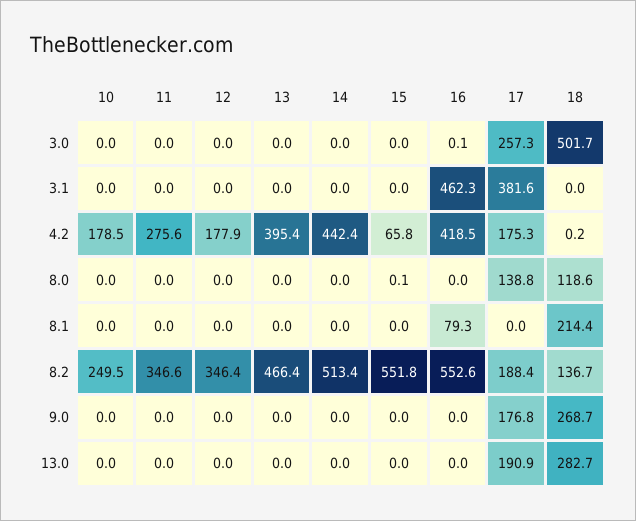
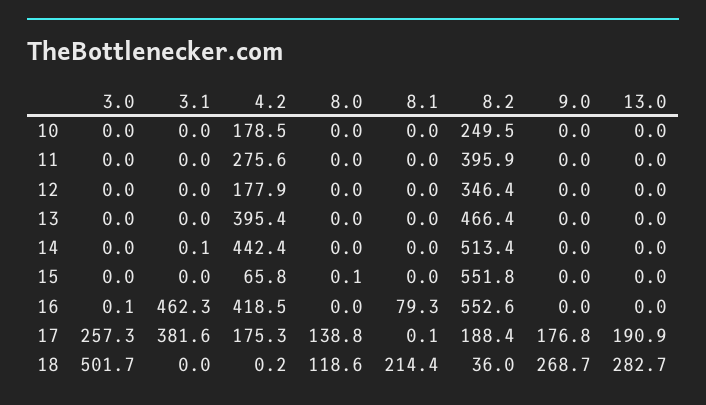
14, 3.1: 0 -> 0.1
17, 8.1: 0 -> 0.1
11, 8.2: 346.6 -> 395.9
18, 8.2: 136.7 -> 36

